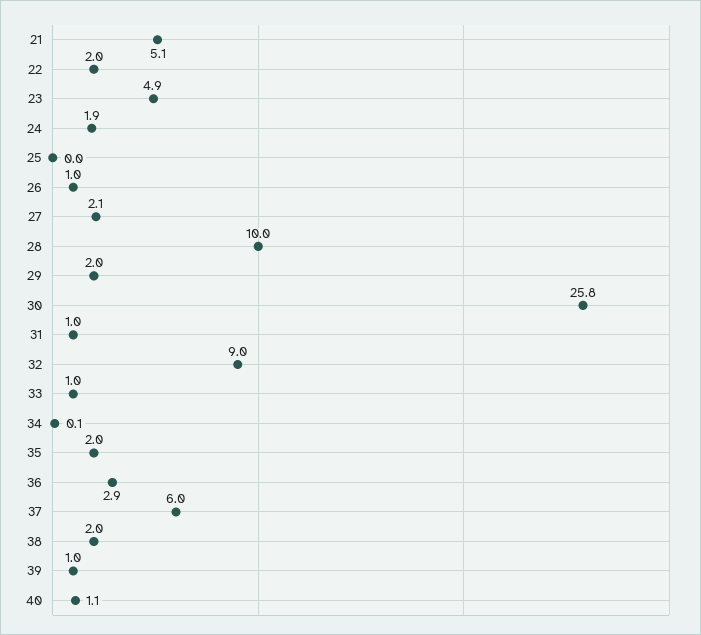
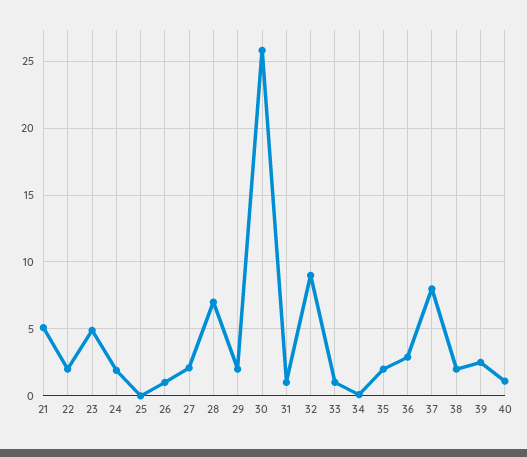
28: 10 -> 7
37: 6 -> 8
39: 1 -> 2.5

